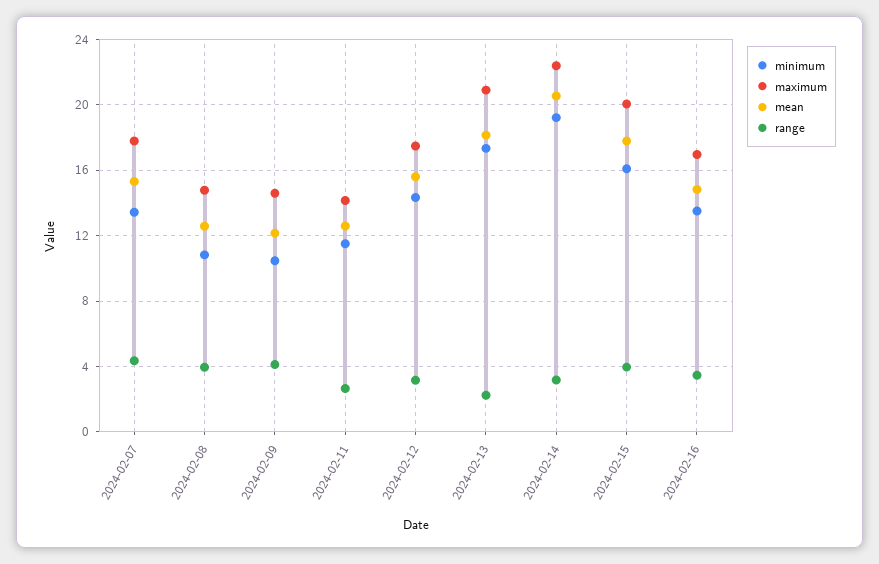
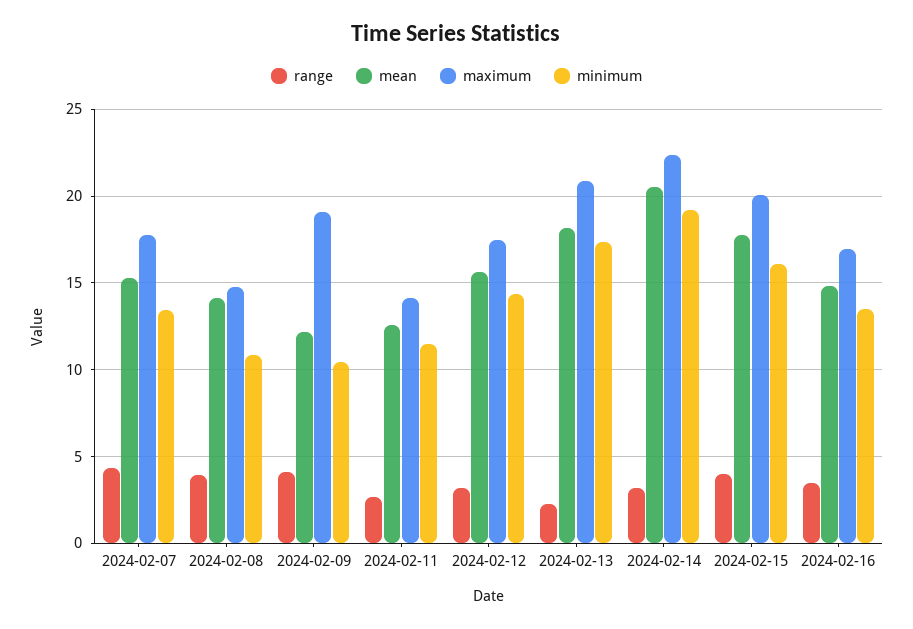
mean, 2024-02-08: 12.5 -> 14
maximum, 2024-02-09: 14.5 -> 19

